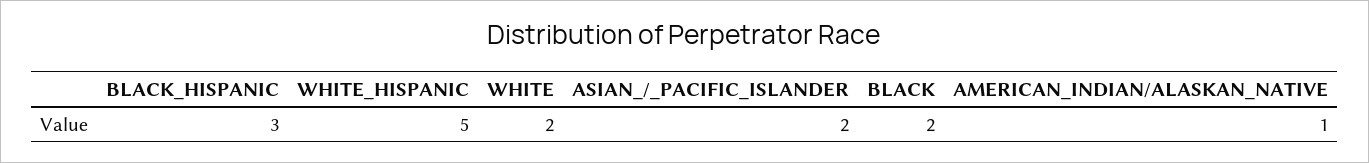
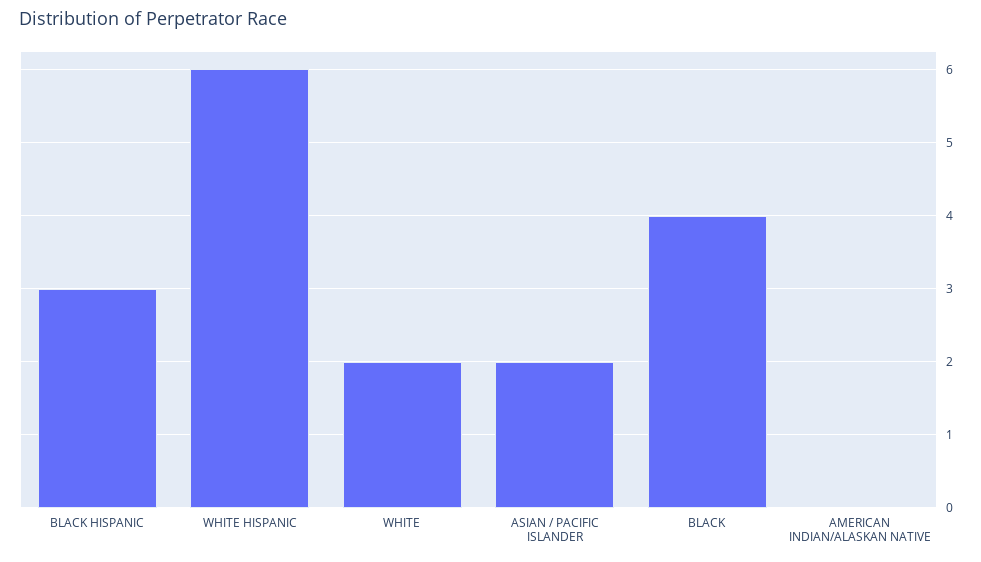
WHITE_HISPANIC: 5 -> 6
BLACK: 2 -> 4
AMERICAN_INDIAN/ALASKAN_NATIVE: 1 -> 0

